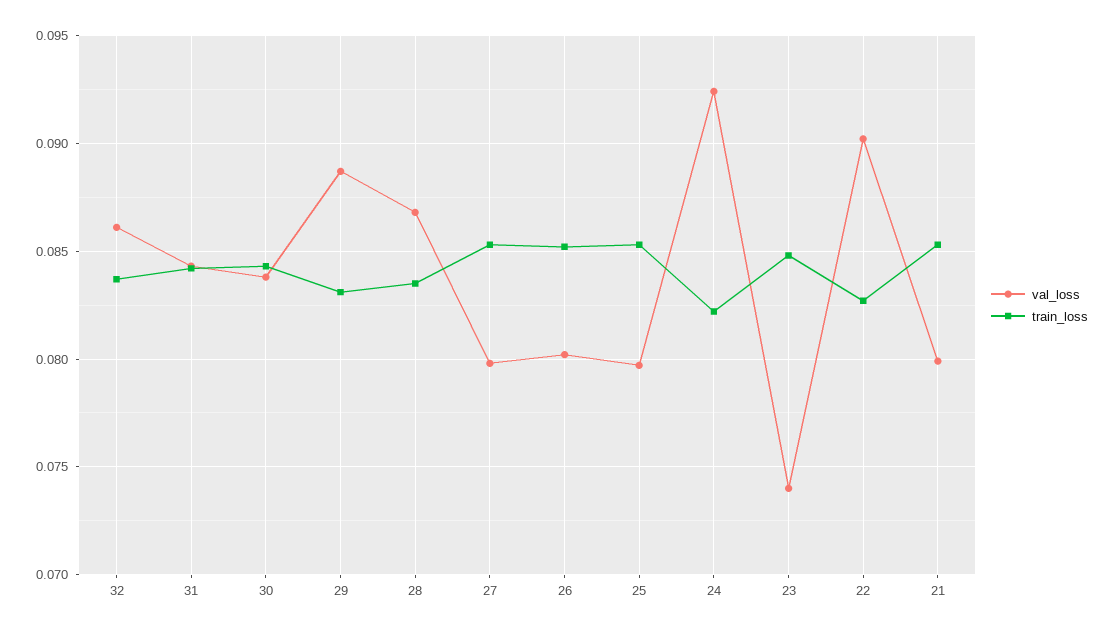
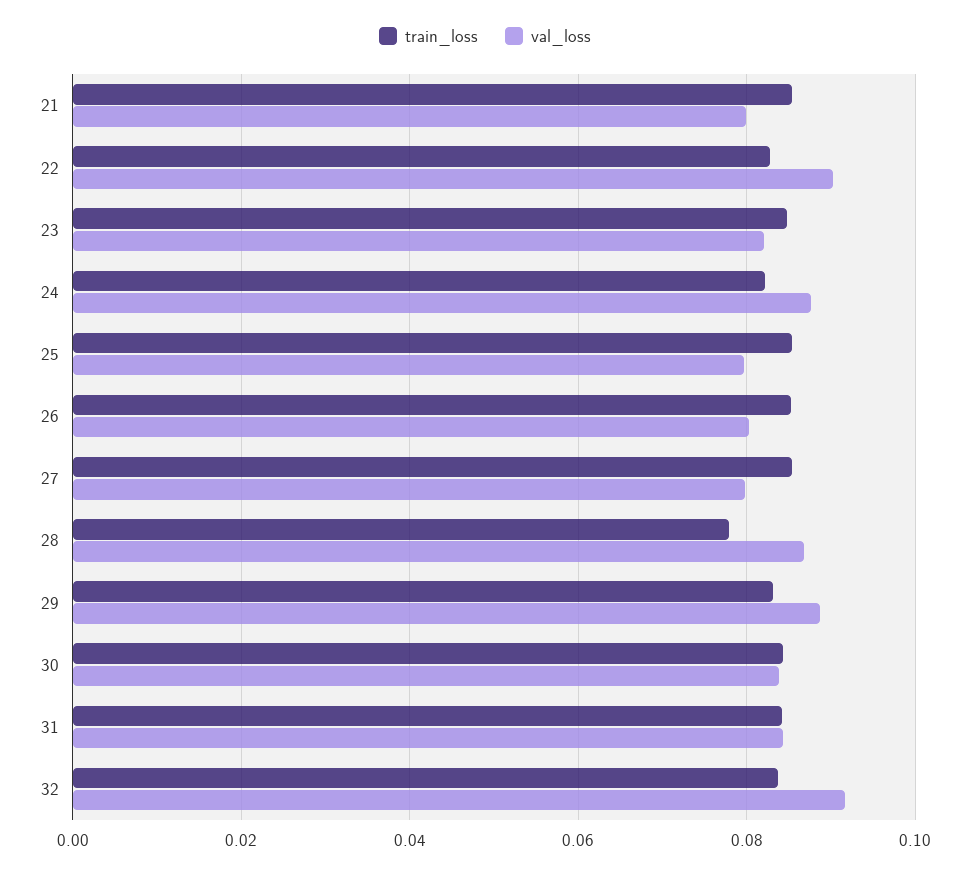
val_loss, 32: 0.086 -> 0.092
train_loss, 28: 0.0835 -> 0.078
val_loss, 24: 0.0925 -> 0.088
val_loss, 23: 0.074 -> 0.082

